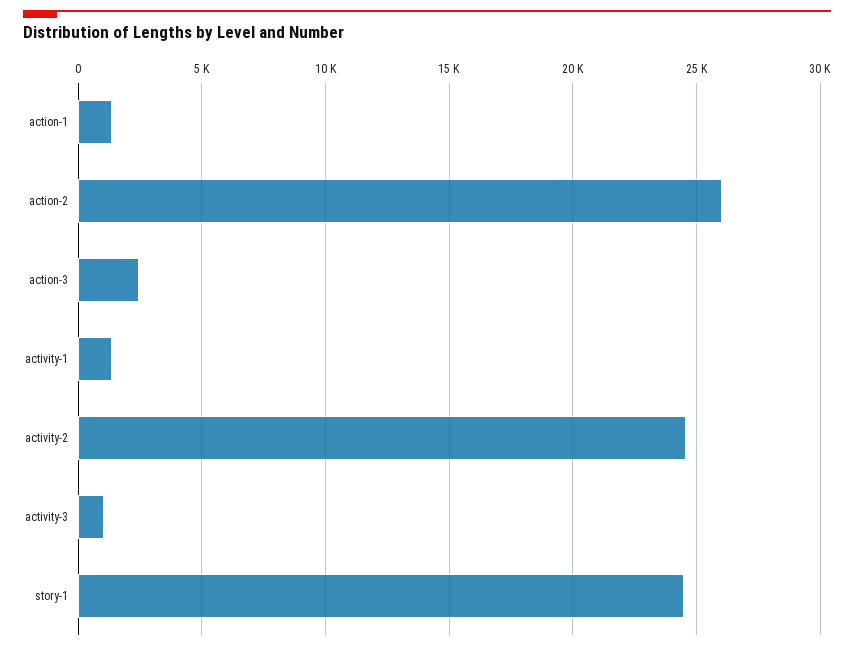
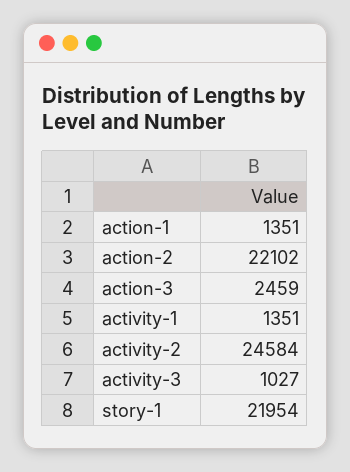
action-2: 26000 -> 22102
story-1: 24500 -> 21954

